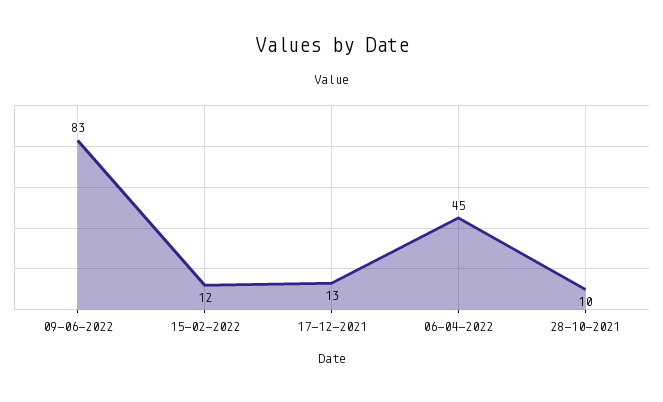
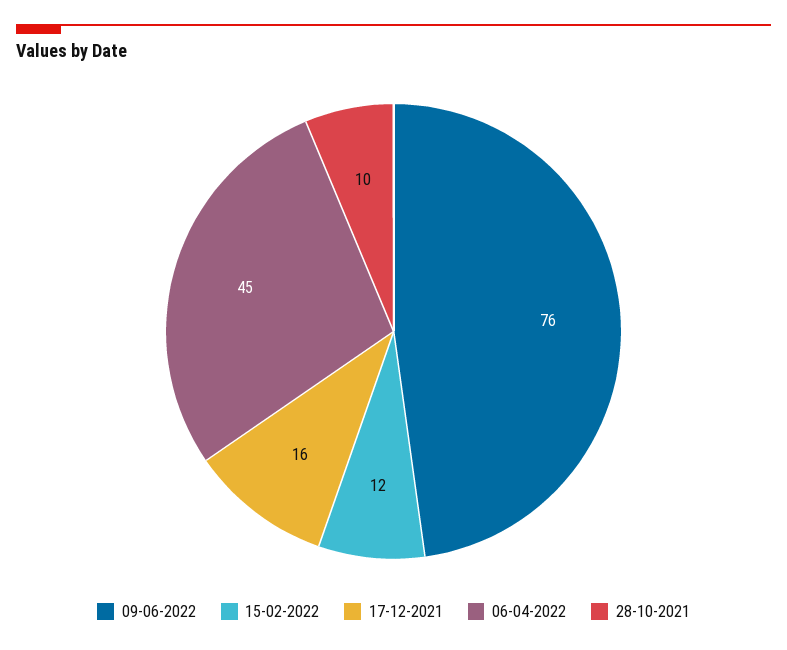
09-06-2022: 83 -> 76
17-12-2021: 13 -> 16

